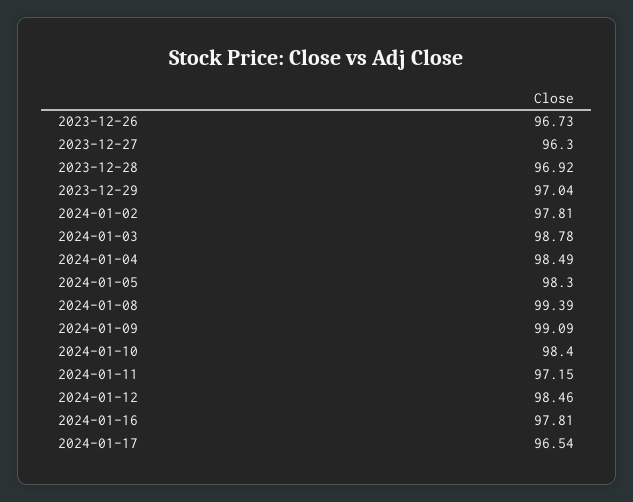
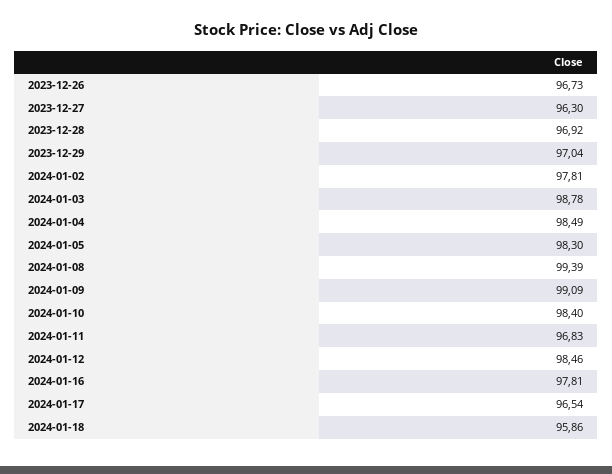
2024-01-11: 97.15 -> 96.83
2024-01-18: none -> 95.86

